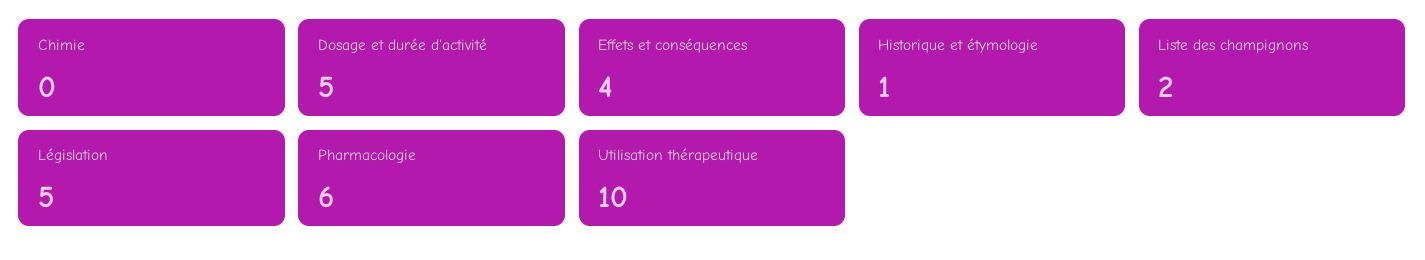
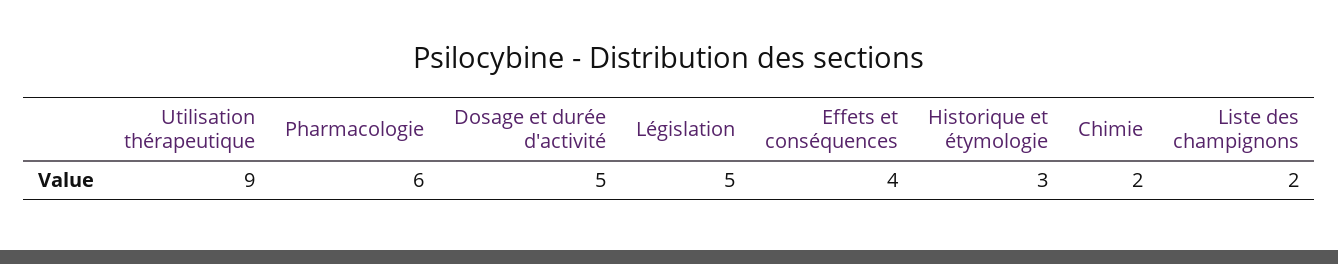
Chimie: 0 -> 2
Historique et étymologie: 1 -> 3
Utilisation thérapeutique: 10 -> 9

